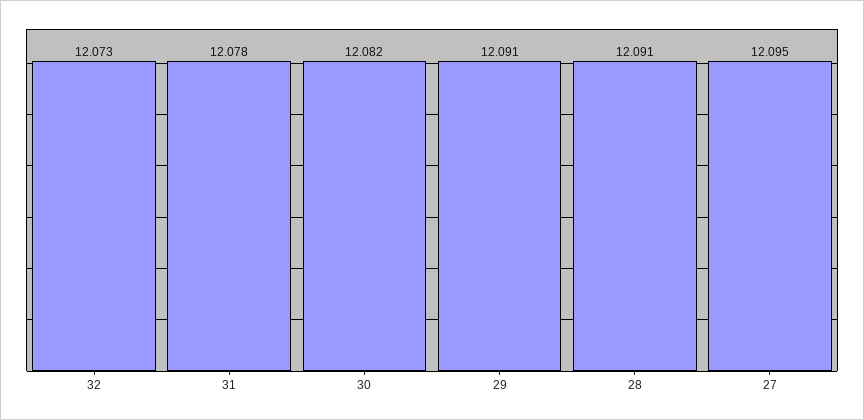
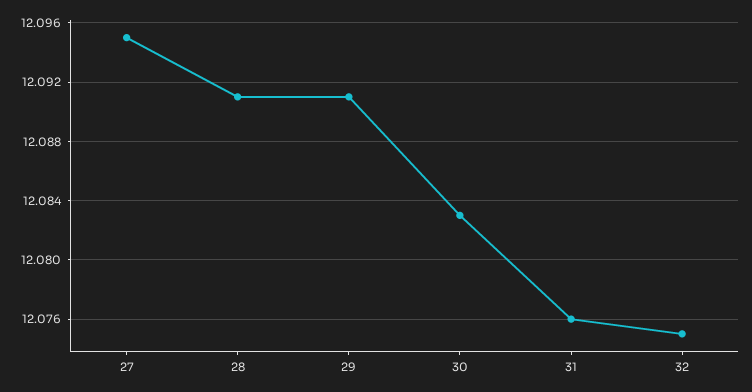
32: 12.073 -> 12.075
31: 12.078 -> 12.076
30: 12.082 -> 12.083

